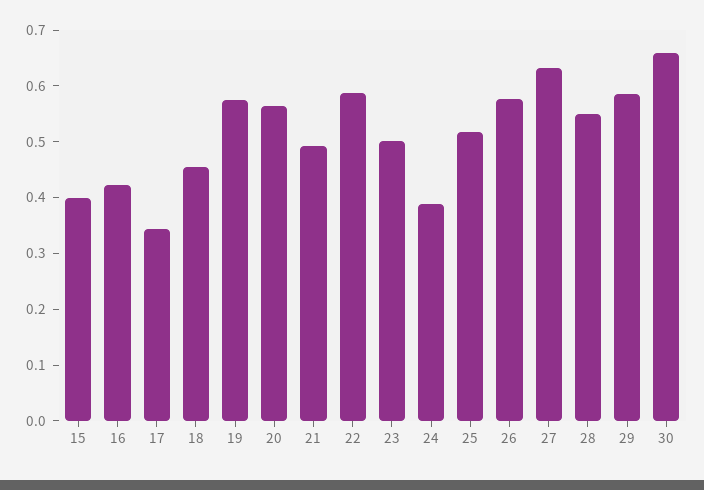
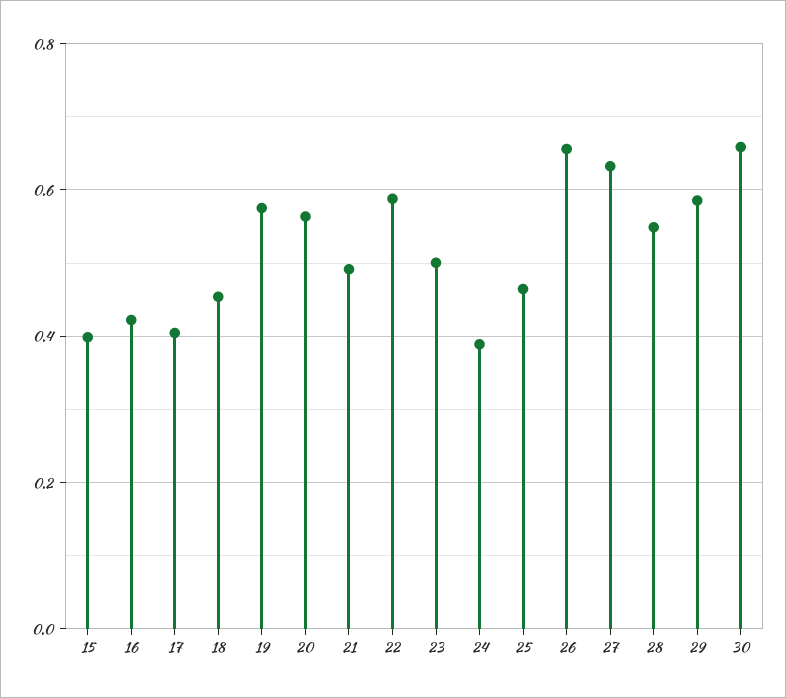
17: 0.34 -> 0.4
25: 0.52 -> 0.46
26: 0.58 -> 0.66

